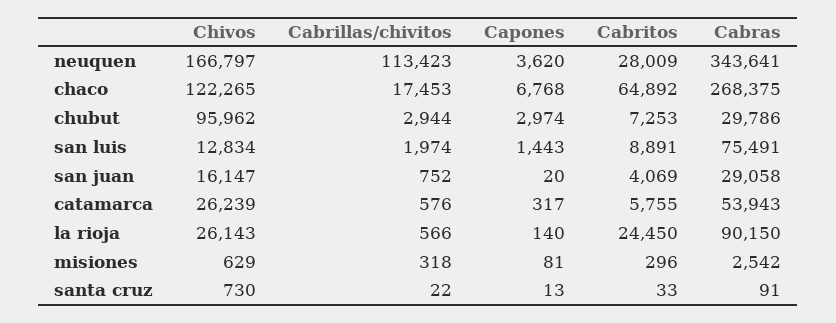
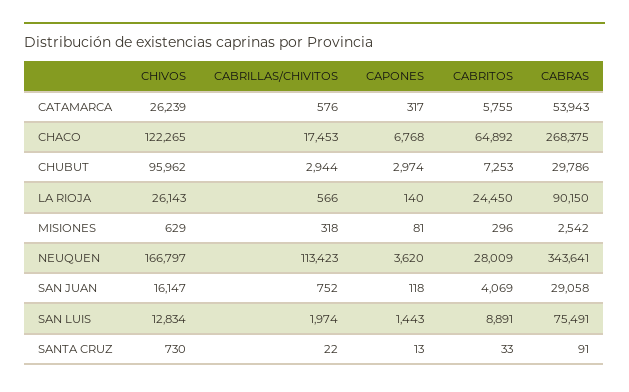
Capones, san juan: 20 -> 118

